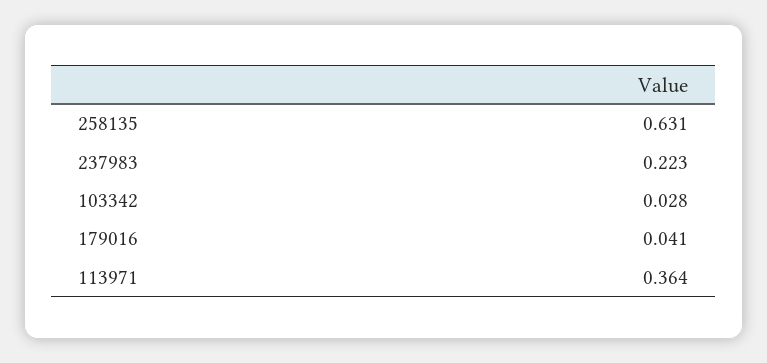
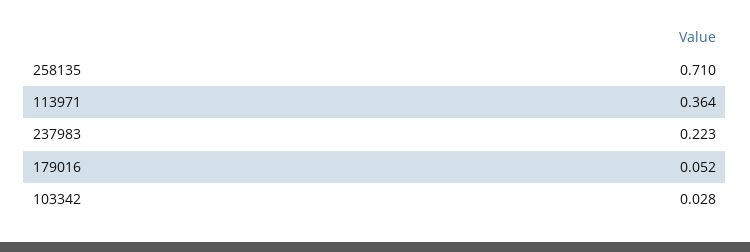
258135: 0.631 -> 0.71
179016: 0.041 -> 0.052

